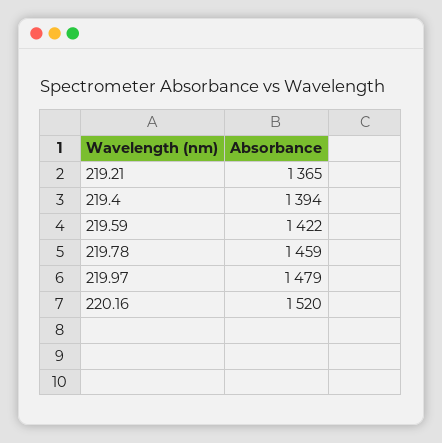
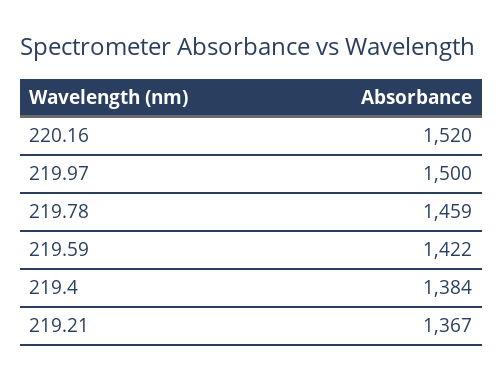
219.21: 1365 -> 1367
219.4: 1394 -> 1384
219.97: 1479 -> 1500

